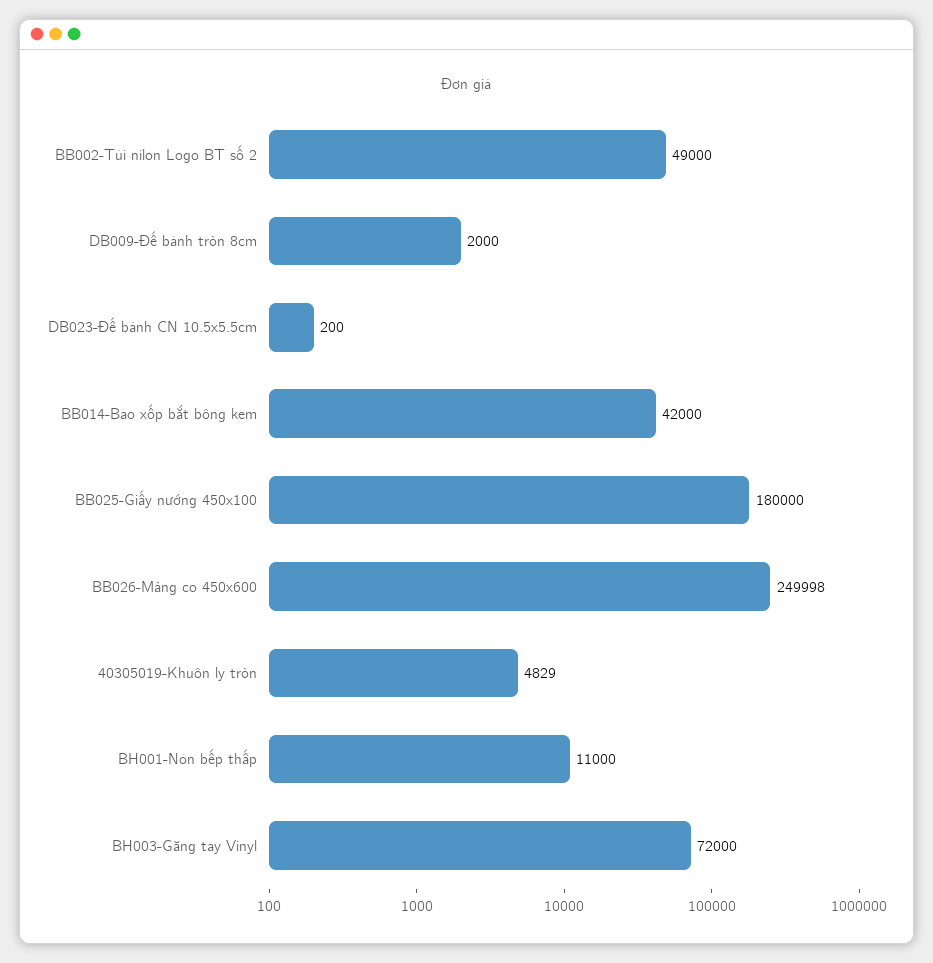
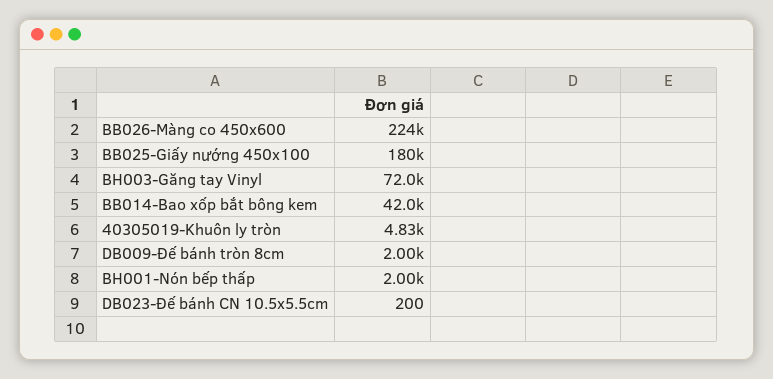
BB002-Túi nilon Logo BT số 2: 49000 -> none
BB026-Màng co 450x600: 249998 -> 224000
BH001-Nón bếp thấp: 11000 -> 2000

